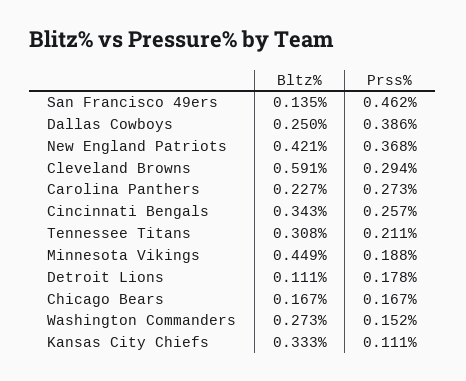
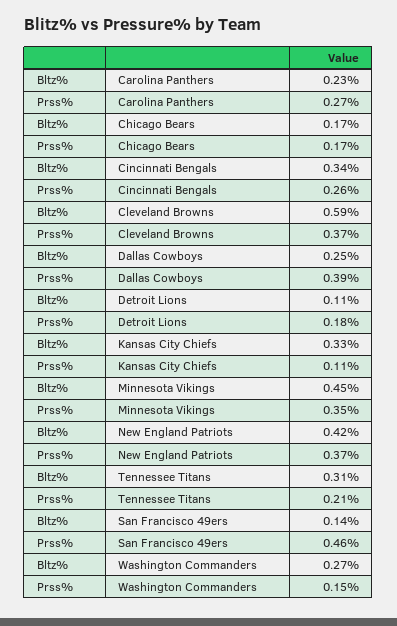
Prss%, Cleveland Browns: 0.294 -> 0.37
Prss%, Minnesota Vikings: 0.188 -> 0.35

